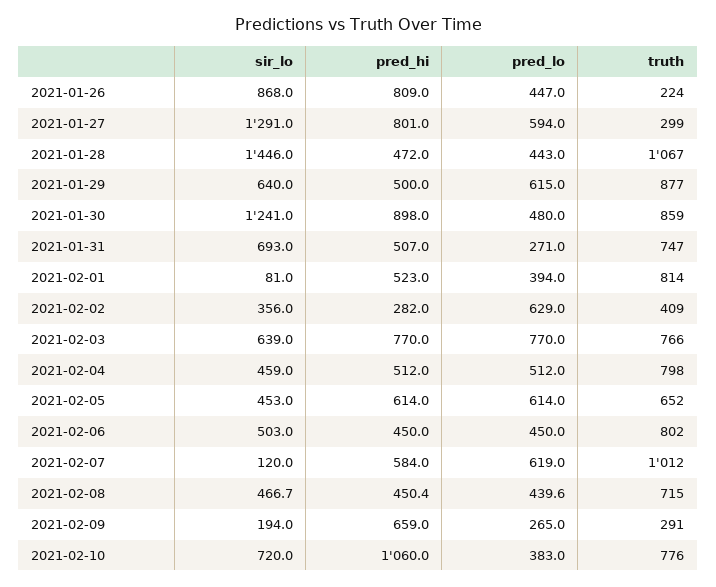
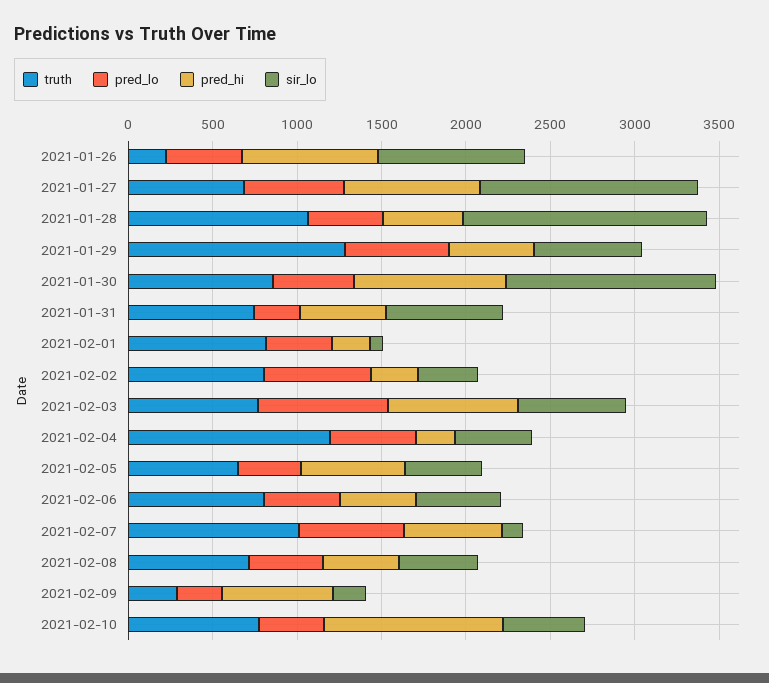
truth, 2021-01-27: 299 -> 700
truth, 2021-01-29: 877 -> 1300
pred_hi, 2021-02-01: 523 -> 200
truth, 2021-02-02: 409 -> 800
pred_hi, 2021-02-04: 512 -> 200
truth, 2021-02-04: 798 -> 1200
pred_lo, 2021-02-05: 614 -> 400
sir_lo, 2021-02-10: 720 -> 500

